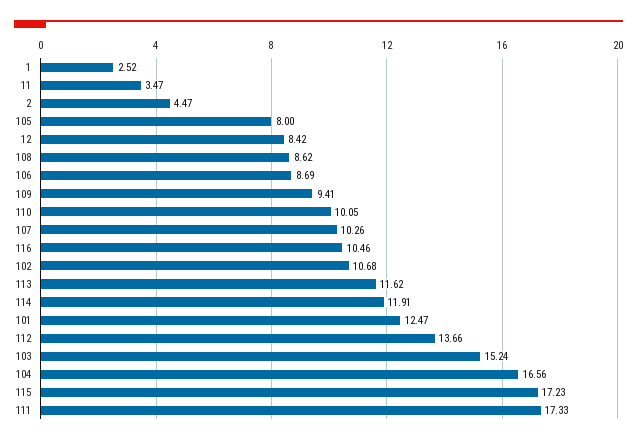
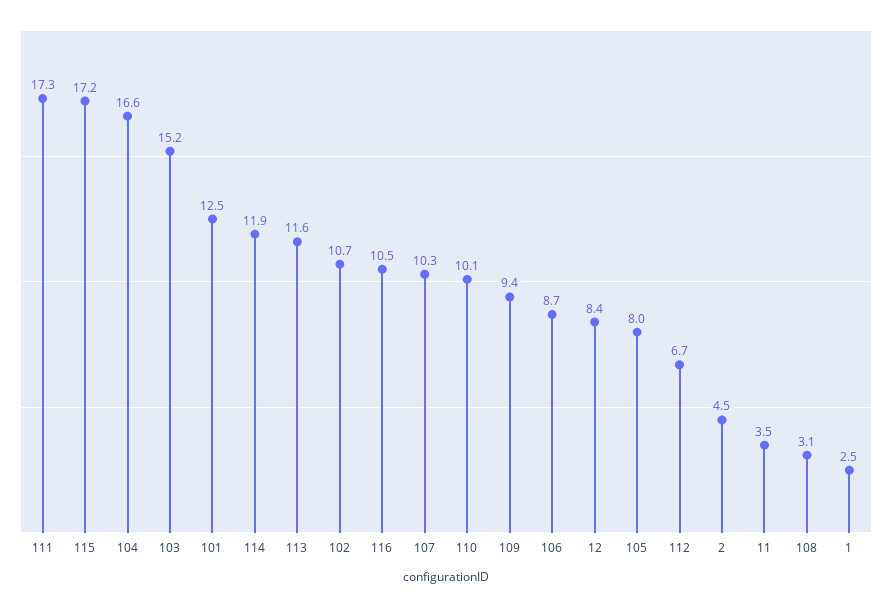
108: 8.62 -> 3.1
112: 13.66 -> 6.7

